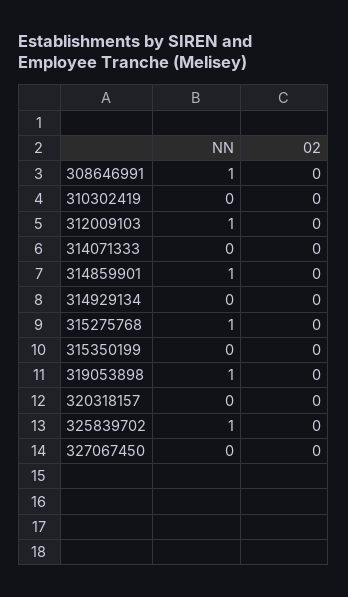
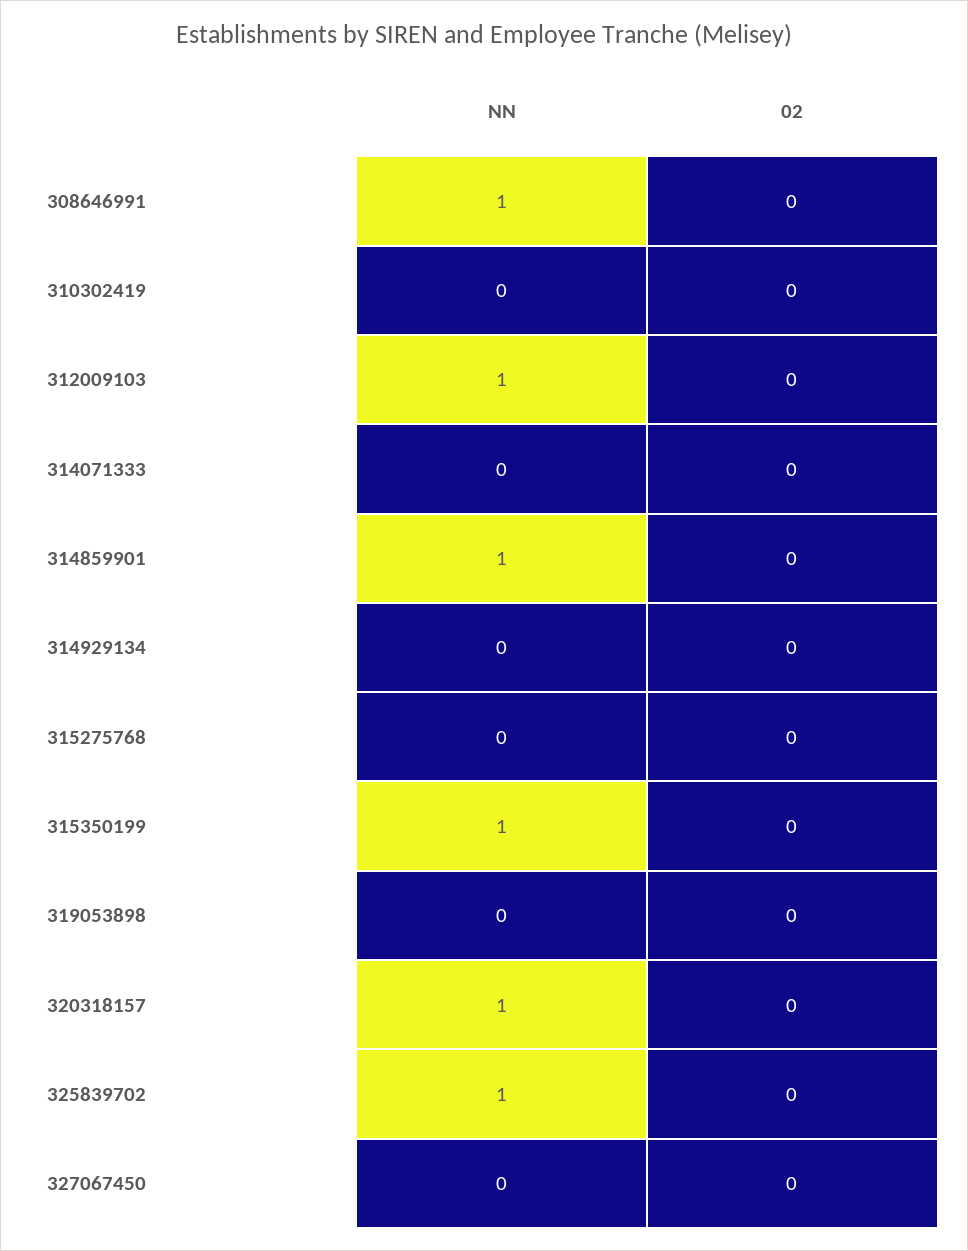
NN, 315275768: 1 -> 0
NN, 315350199: 0 -> 1
NN, 319053898: 1 -> 0
NN, 320318157: 0 -> 1

